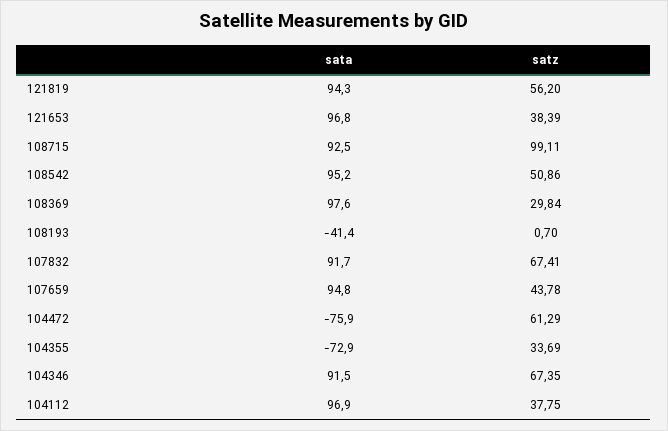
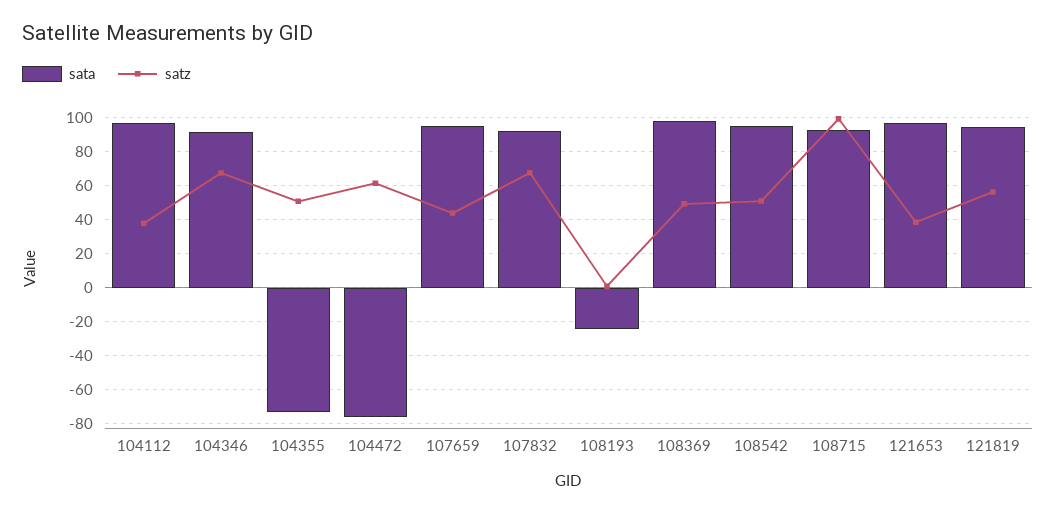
satz, 108369: 29.84 -> 50
sata, 108193: -41.4 -> -25
satz, 104355: 33.69 -> 50

